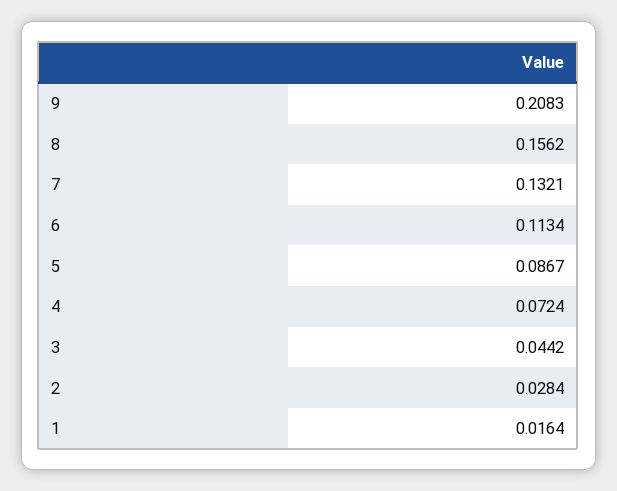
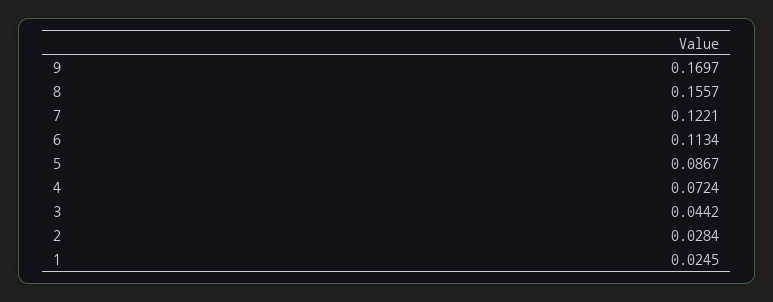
9: 0.2083 -> 0.1697
8: 0.1562 -> 0.1557
7: 0.1321 -> 0.1221
1: 0.0164 -> 0.0245

